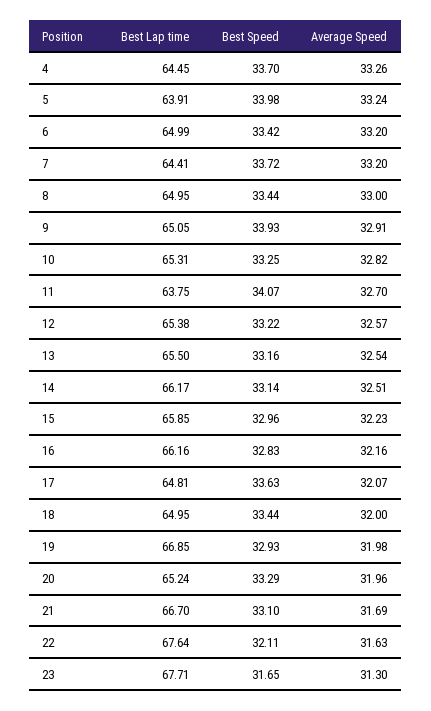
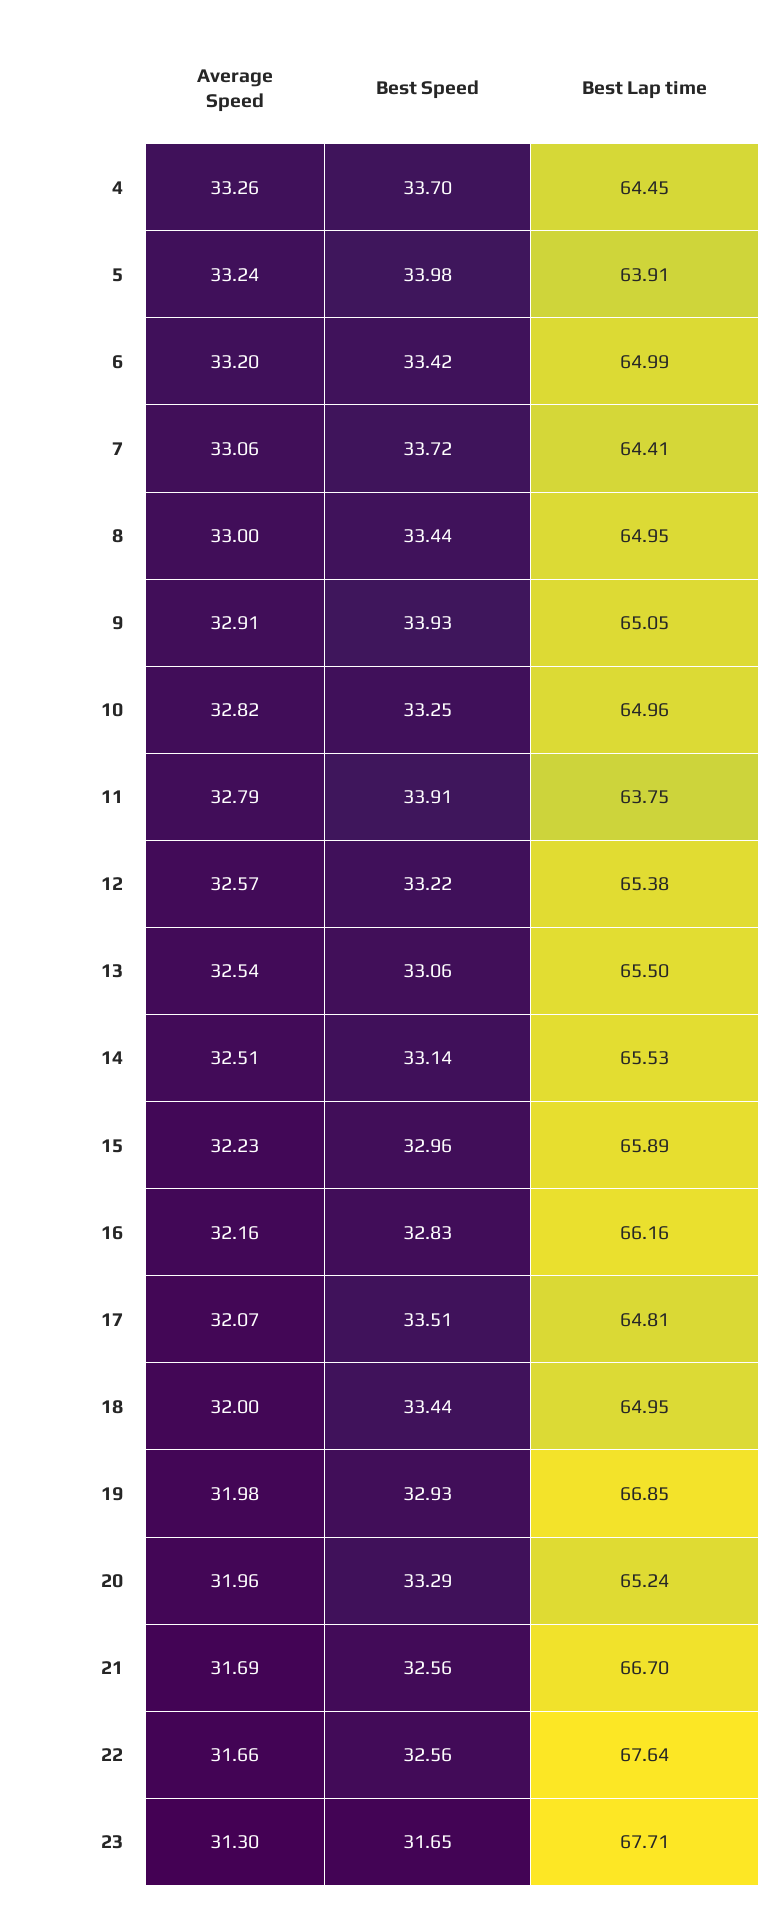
Average Speed, 7: 33.2 -> 33.06
Best Lap time, 10: 65.31 -> 64.96
Best Speed, 11: 34.07 -> 33.91
Average Speed, 11: 32.7 -> 32.79
Best Speed, 13: 33.16 -> 33.06
Best Lap time, 14: 66.17 -> 65.53
Best Lap time, 15: 65.85 -> 65.89
Best Speed, 17: 33.63 -> 33.51
Best Speed, 21: 33.1 -> 32.56
Best Speed, 22: 32.11 -> 32.56
Average Speed, 22: 31.63 -> 31.66

